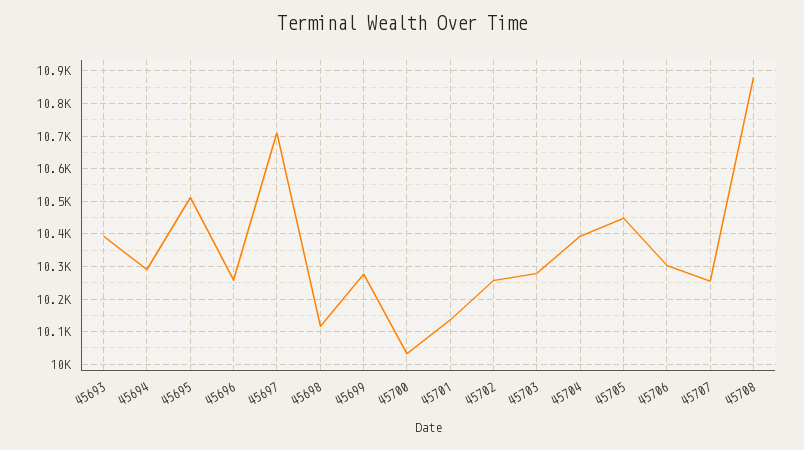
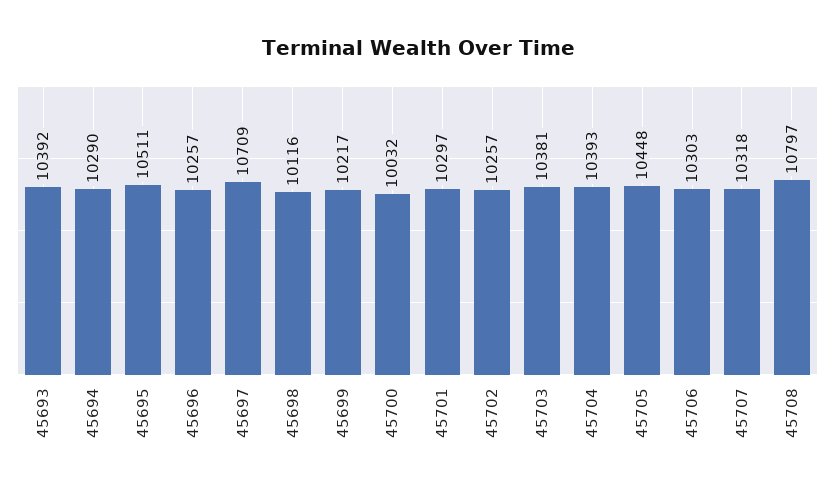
45699: 10280 -> 10217
45701: 10140 -> 10297
45703: 10280 -> 10381
45707: 10260 -> 10318
45708: 10880 -> 10797

